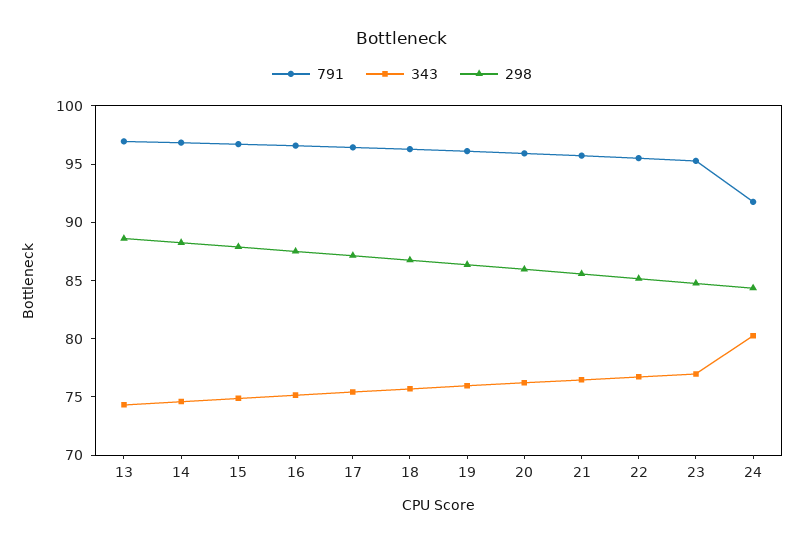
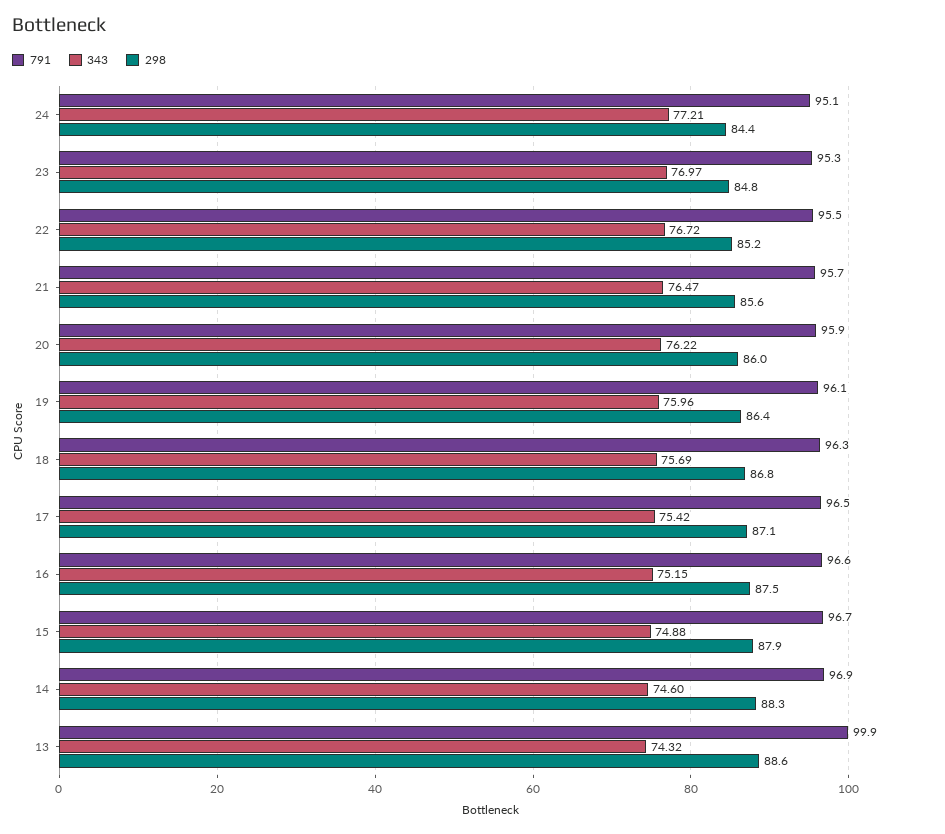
791, 13: 97 -> 99.9
791, 24: 92 -> 95.1
343, 24: 80 -> 77.21

